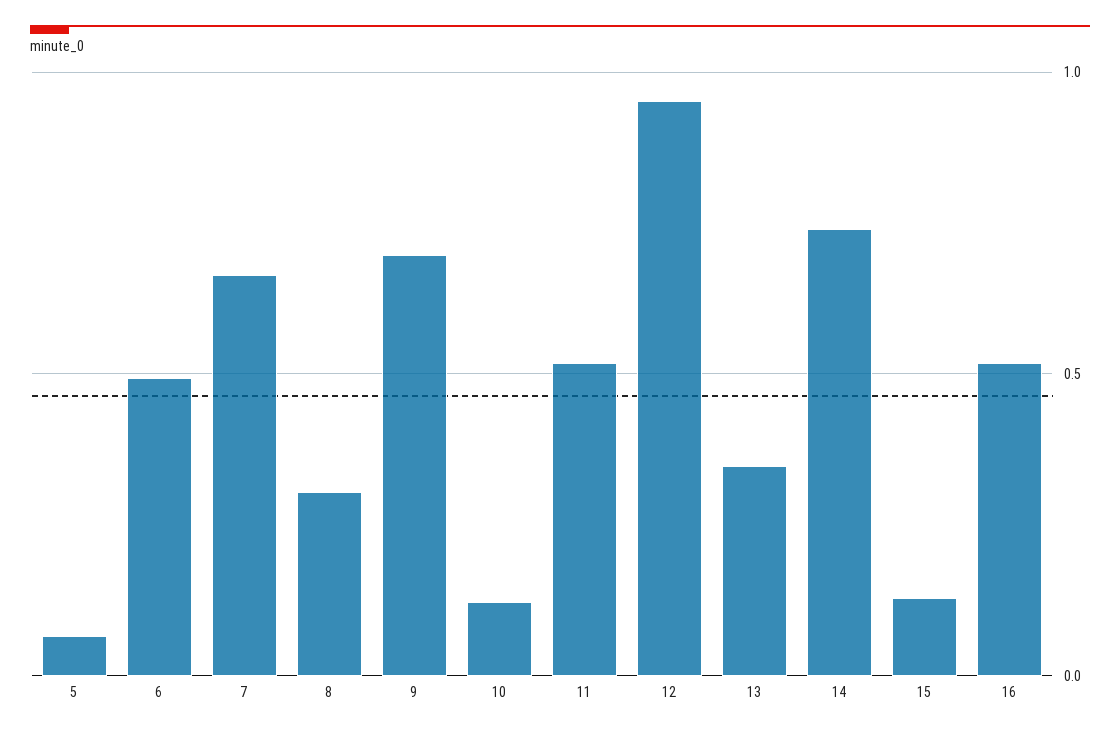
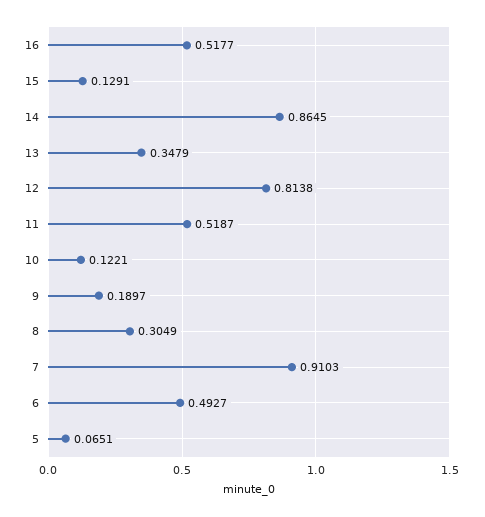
7: 0.65 -> 0.9103
9: 0.7 -> 0.1897
12: 0.95 -> 0.8138
14: 0.75 -> 0.8645

